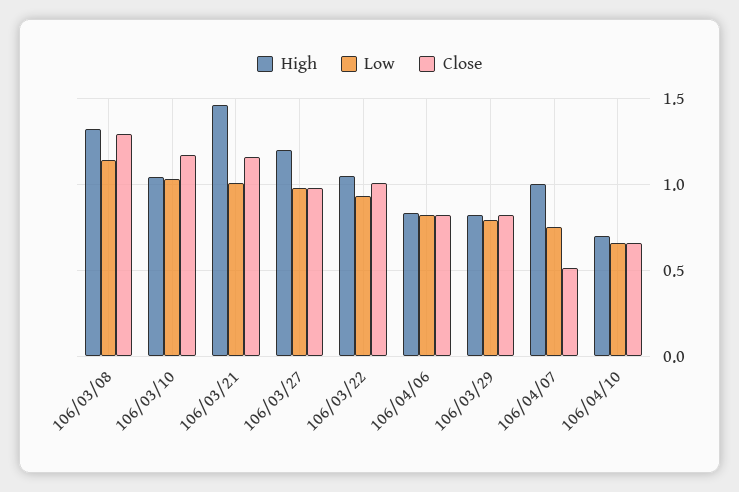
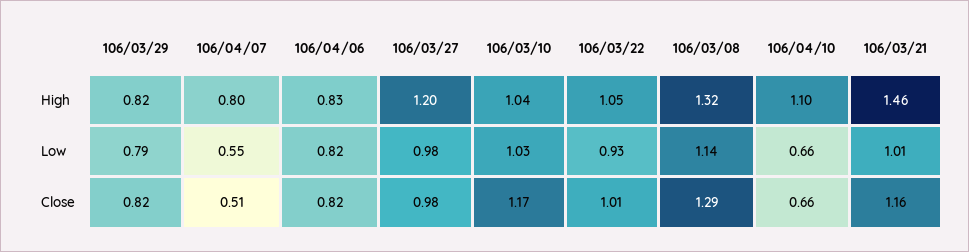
High, 106/04/07: 1 -> 0.8
Low, 106/04/07: 0.75 -> 0.55
High, 106/04/10: 0.7 -> 1.1

